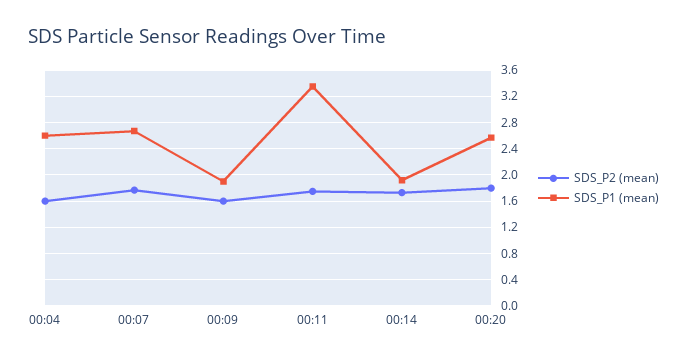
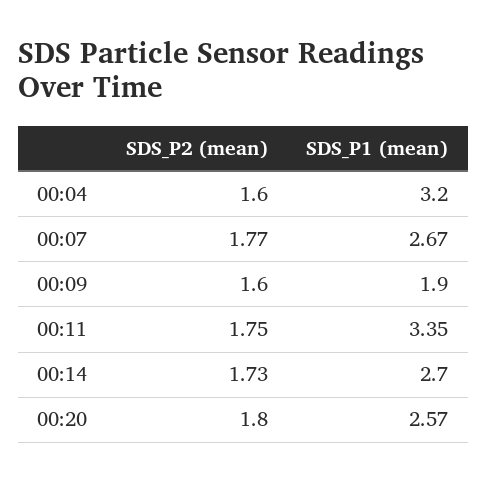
SDS_P1 (mean), 00:04: 2.6 -> 3.2
SDS_P1 (mean), 00:14: 1.9 -> 2.7

